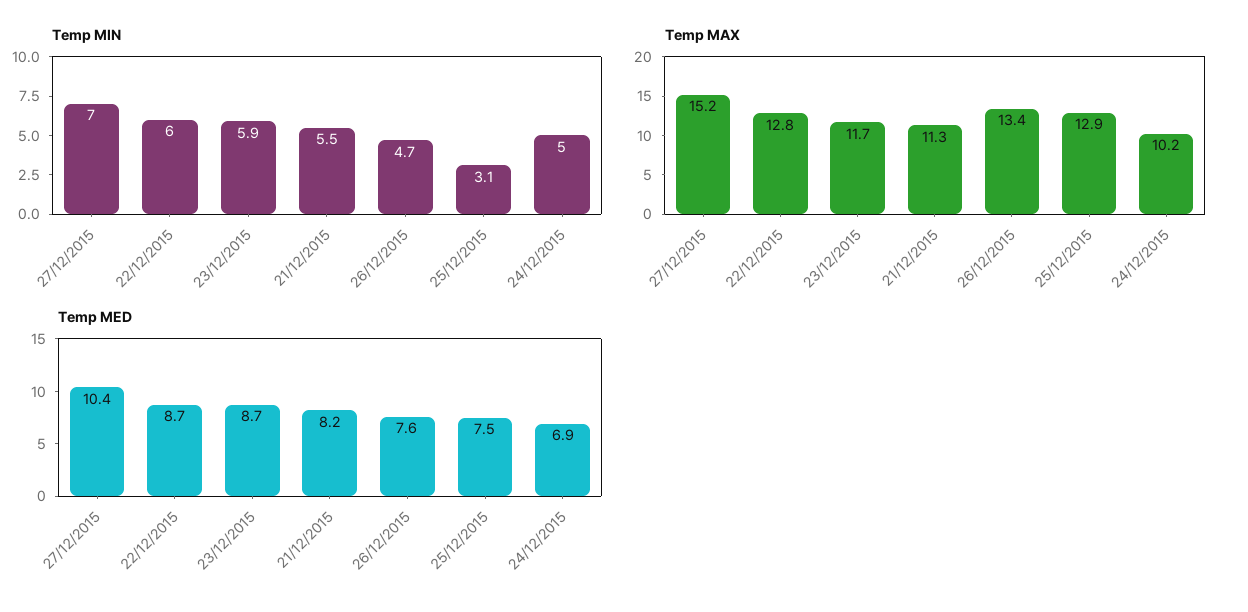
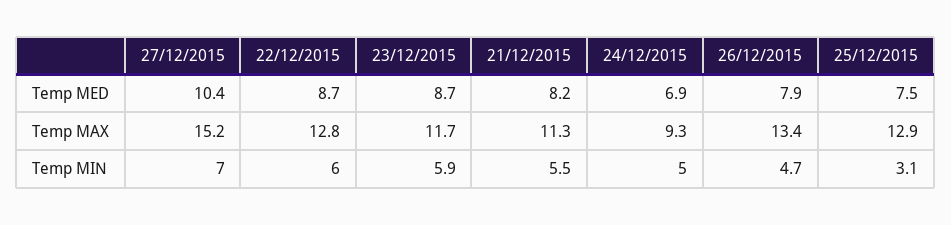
Temp MAX, 24/12/2015: 10.2 -> 9.3
Temp MED, 26/12/2015: 7.6 -> 7.9

